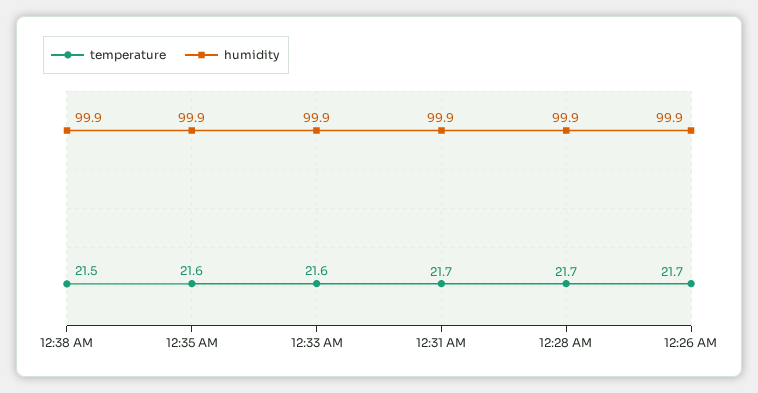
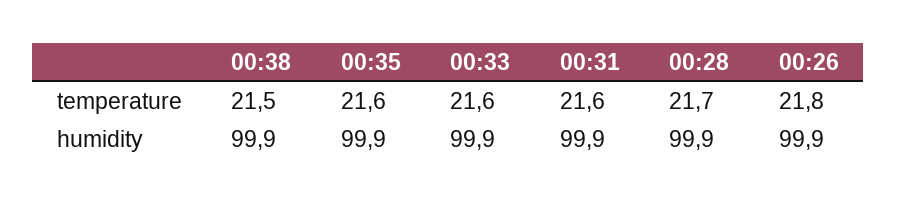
temperature, 12:31 AM: 21.7 -> 21.6
temperature, 12:26 AM: 21.7 -> 21.8

